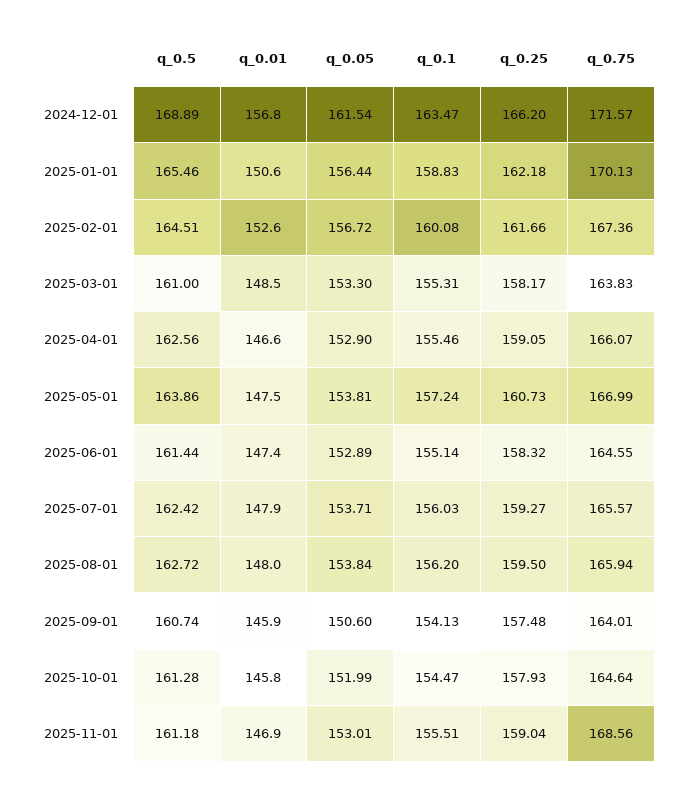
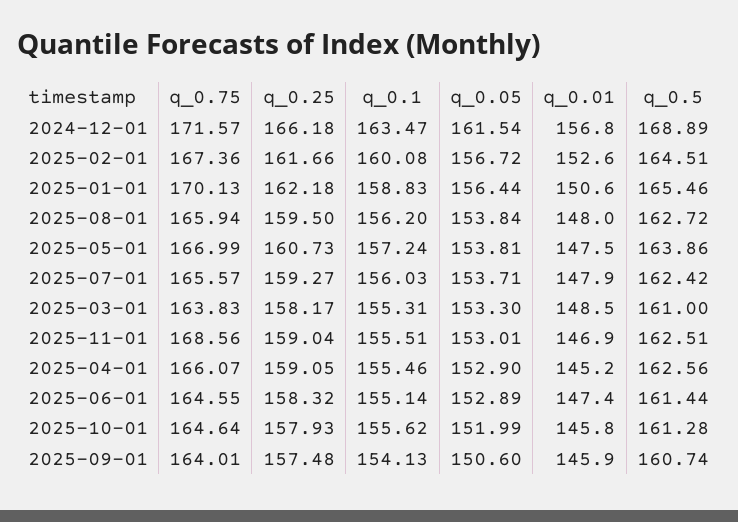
q_0.25, 2024-12-01: 166.2 -> 166.18
q_0.01, 2025-04-01: 146.6 -> 145.2
q_0.1, 2025-10-01: 154.47 -> 155.62
q_0.5, 2025-11-01: 161.18 -> 162.51

